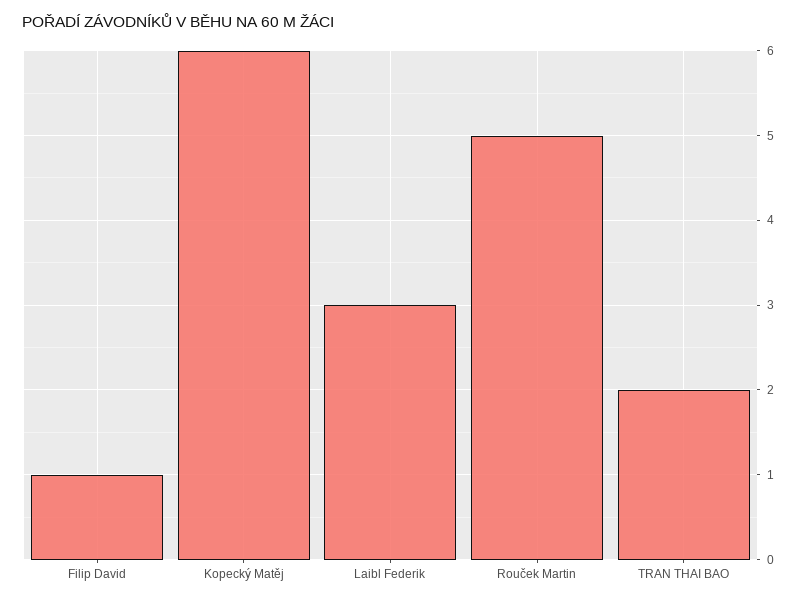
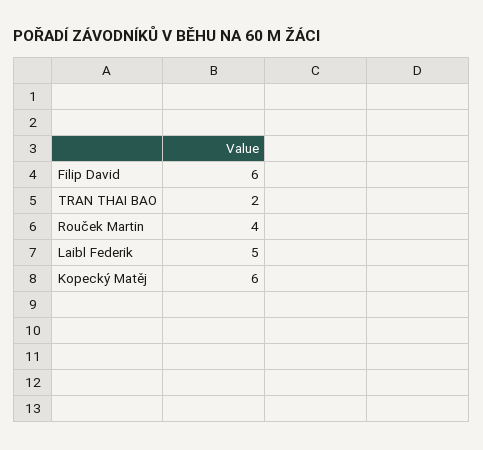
Filip David: 1 -> 6
Laibl Federik: 3 -> 5
Rouček Martin: 5 -> 4

